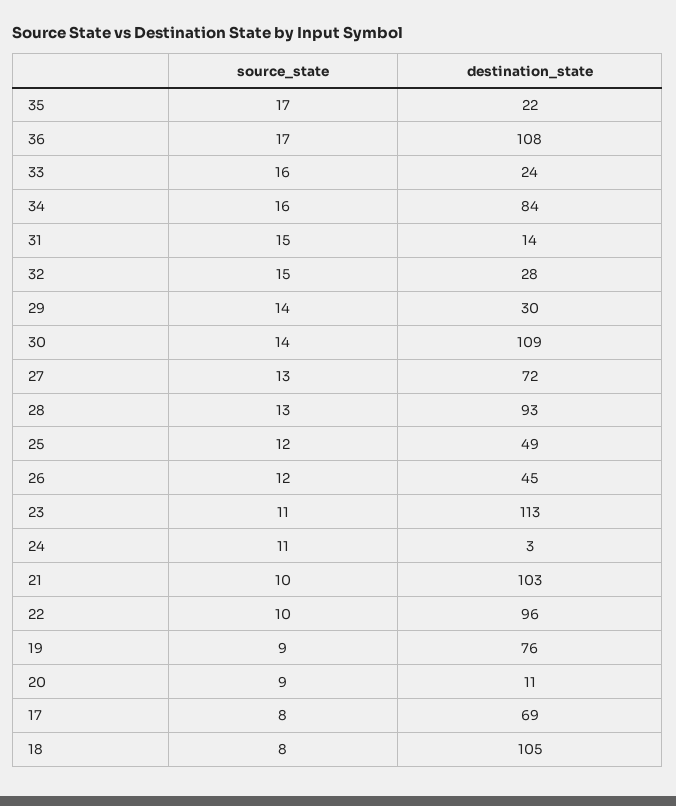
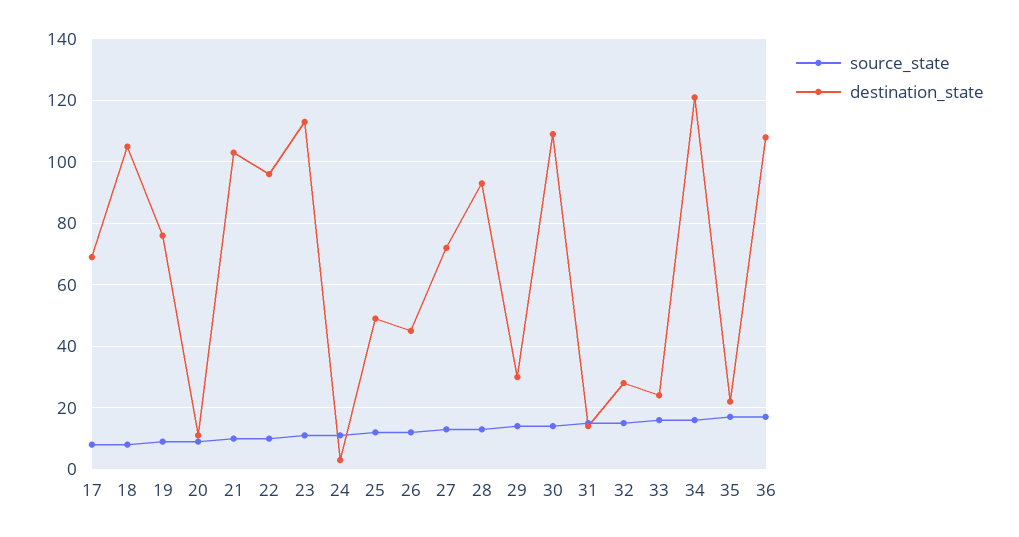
destination_state, 34: 84 -> 120

